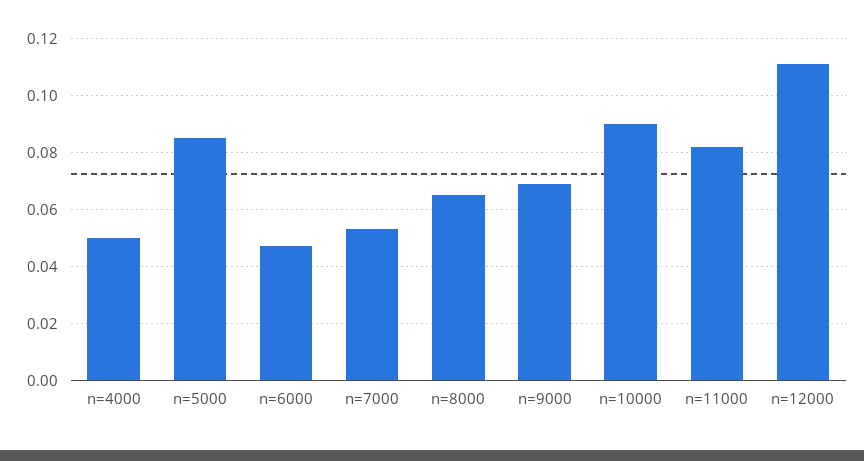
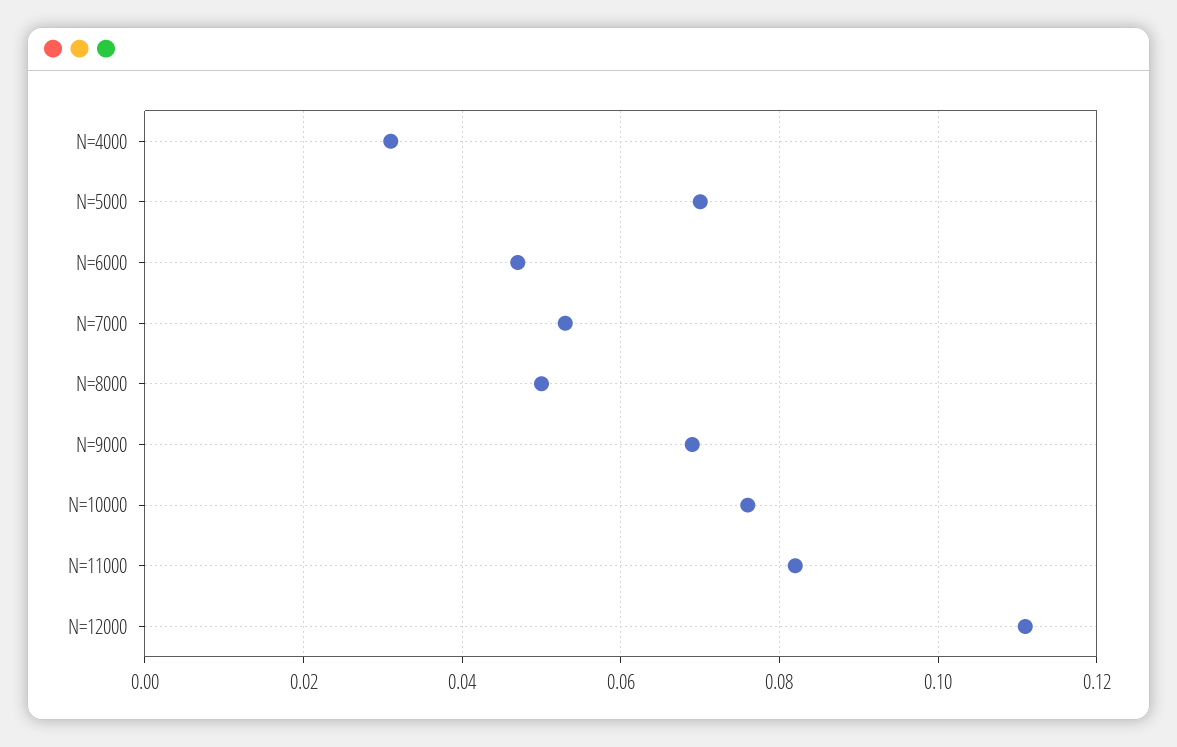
n=4000: 0.05 -> 0.03
n=5000: 0.085 -> 0.07
n=8000: 0.065 -> 0.05
n=10000: 0.09 -> 0.075

